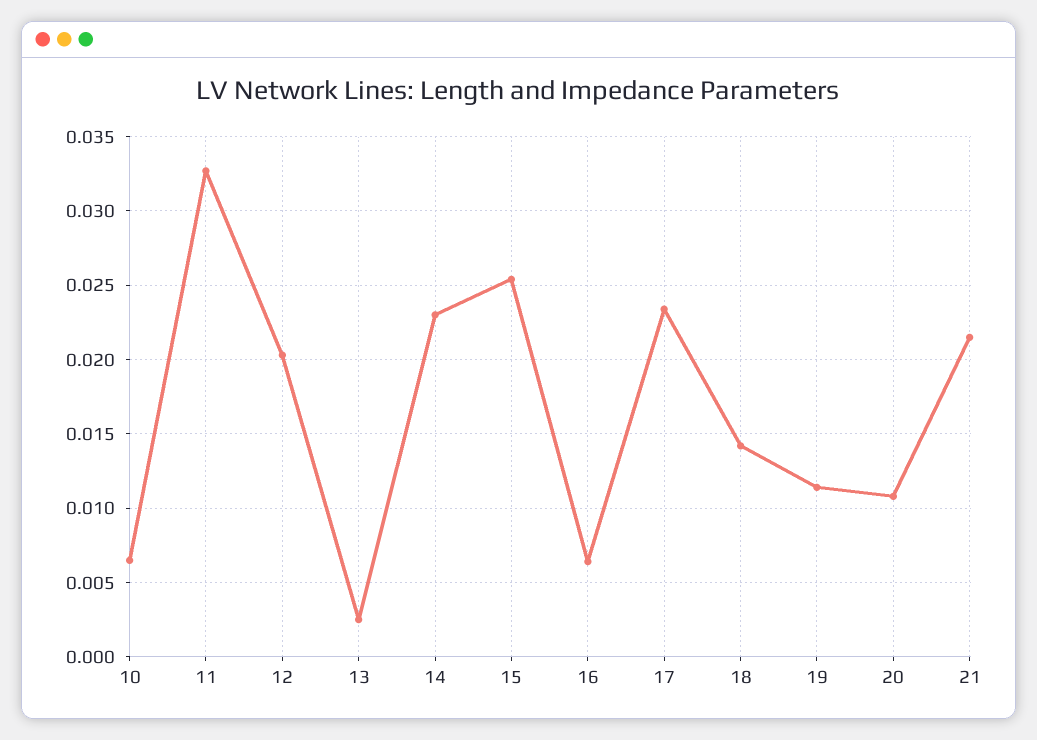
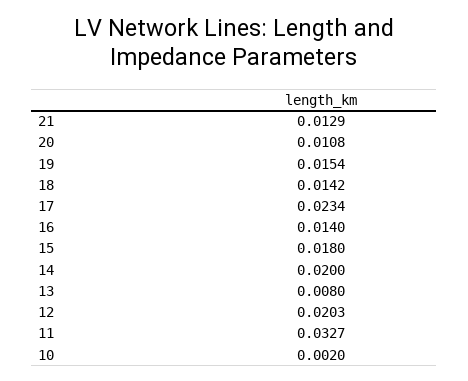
10: 0.0065 -> 0.002
13: 0.0025 -> 0.008
14: 0.023 -> 0.02
15: 0.0255 -> 0.018
16: 0.0065 -> 0.014
19: 0.0115 -> 0.0154
21: 0.0215 -> 0.0129

